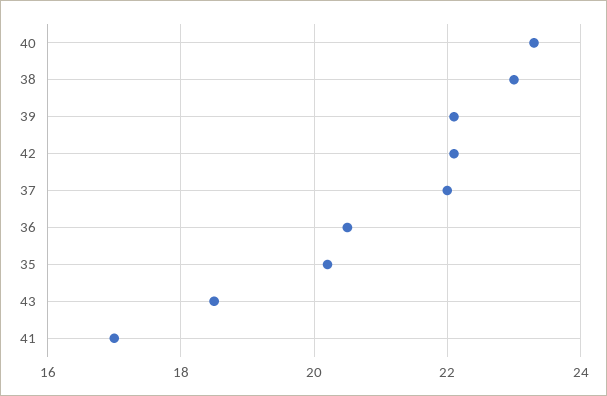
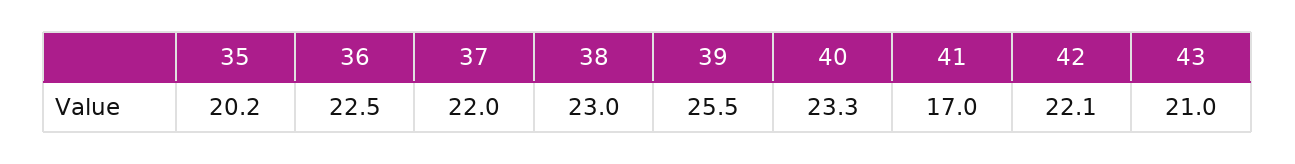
39: 22 -> 25.5
36: 20.5 -> 22.5
43: 18.5 -> 21

